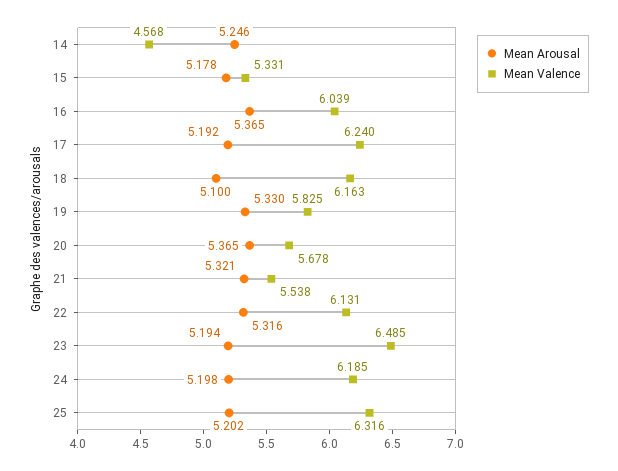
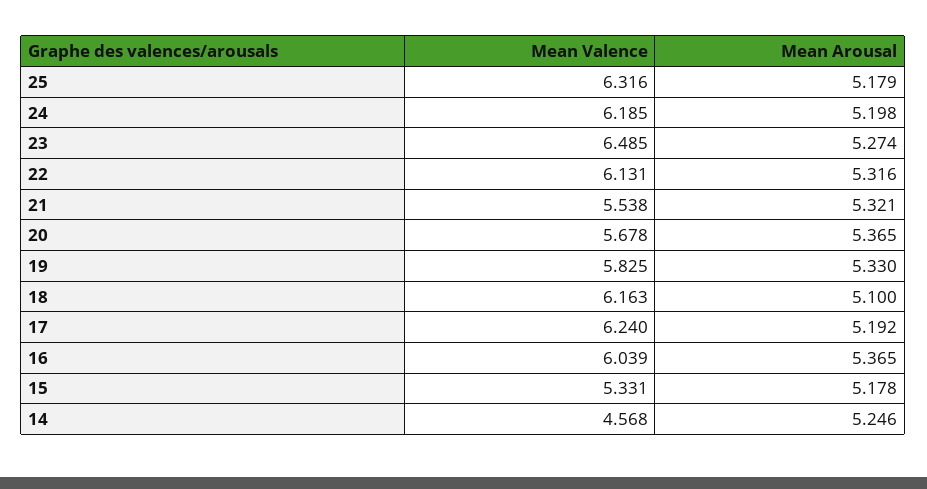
Mean Arousal, 23: 5.194 -> 5.274
Mean Arousal, 25: 5.202 -> 5.179

